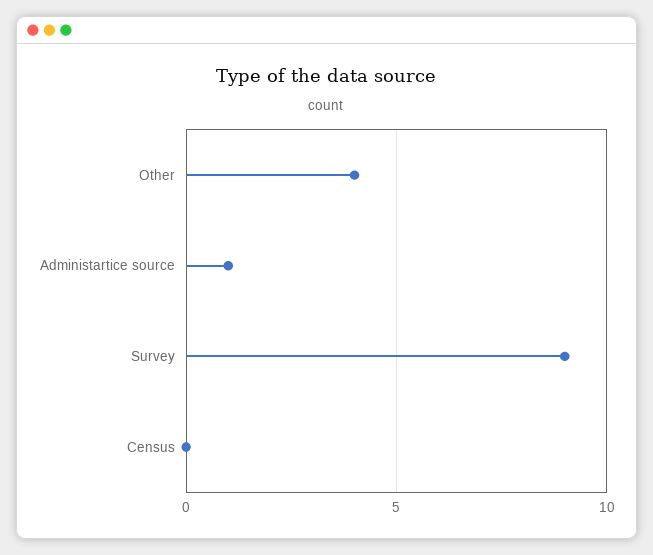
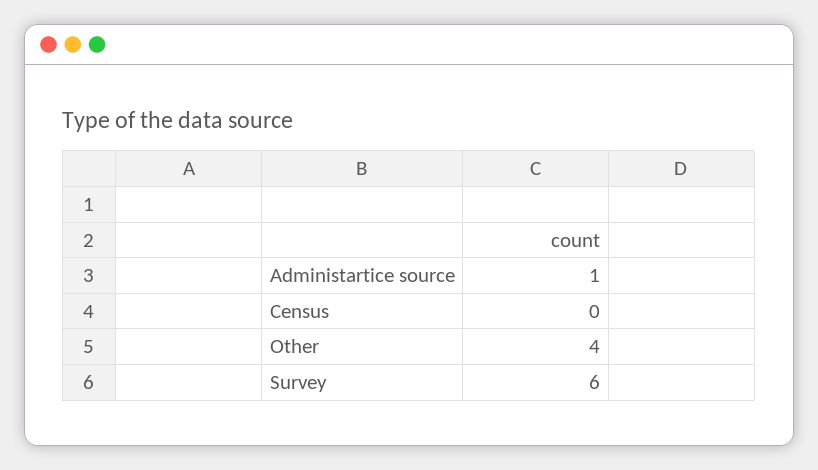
Survey: 9 -> 6

